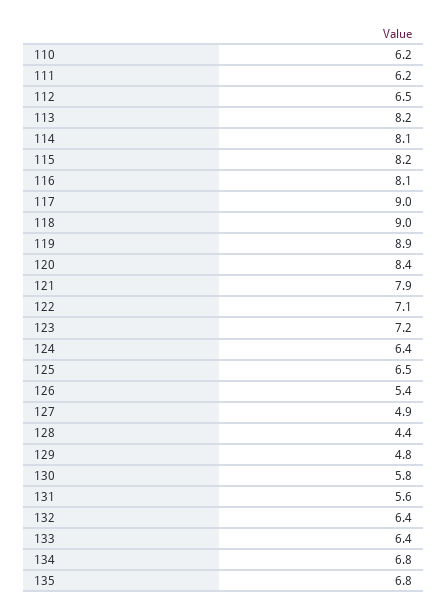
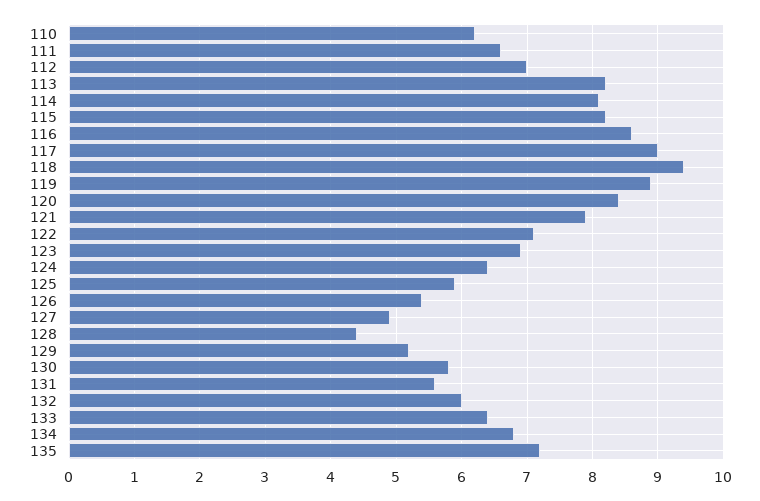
111: 6.2 -> 6.6
112: 6.5 -> 7
116: 8.1 -> 8.6
118: 9 -> 9.4
123: 7.2 -> 6.9
125: 6.5 -> 5.9
129: 4.8 -> 5.2
132: 6.4 -> 6
135: 6.8 -> 7.2

